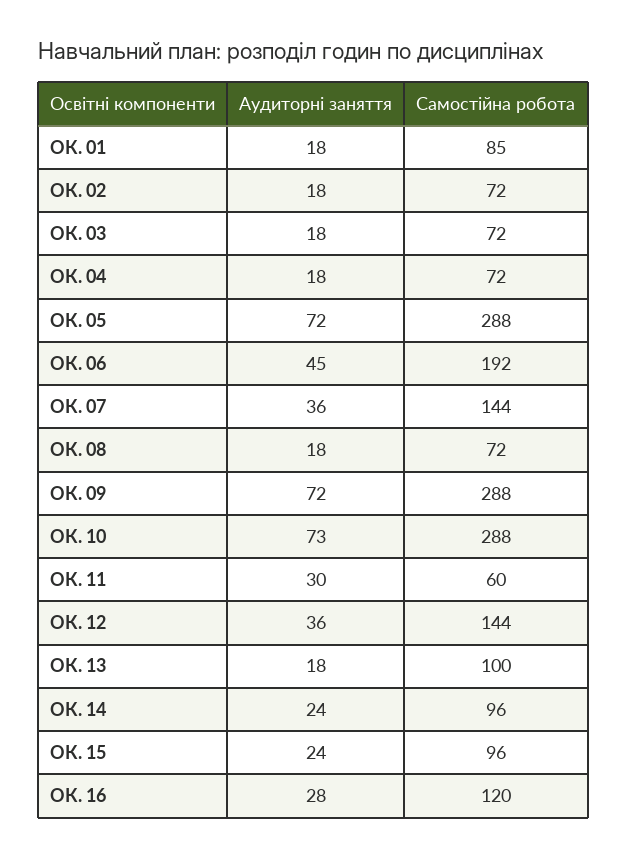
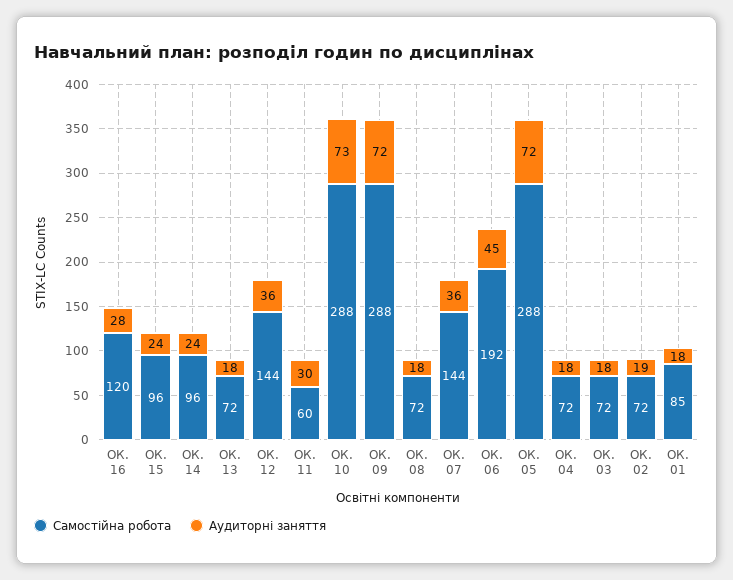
Аудиторні заняття, ОК. 02: 18 -> 19
Самостійна робота, ОК. 13: 100 -> 72

